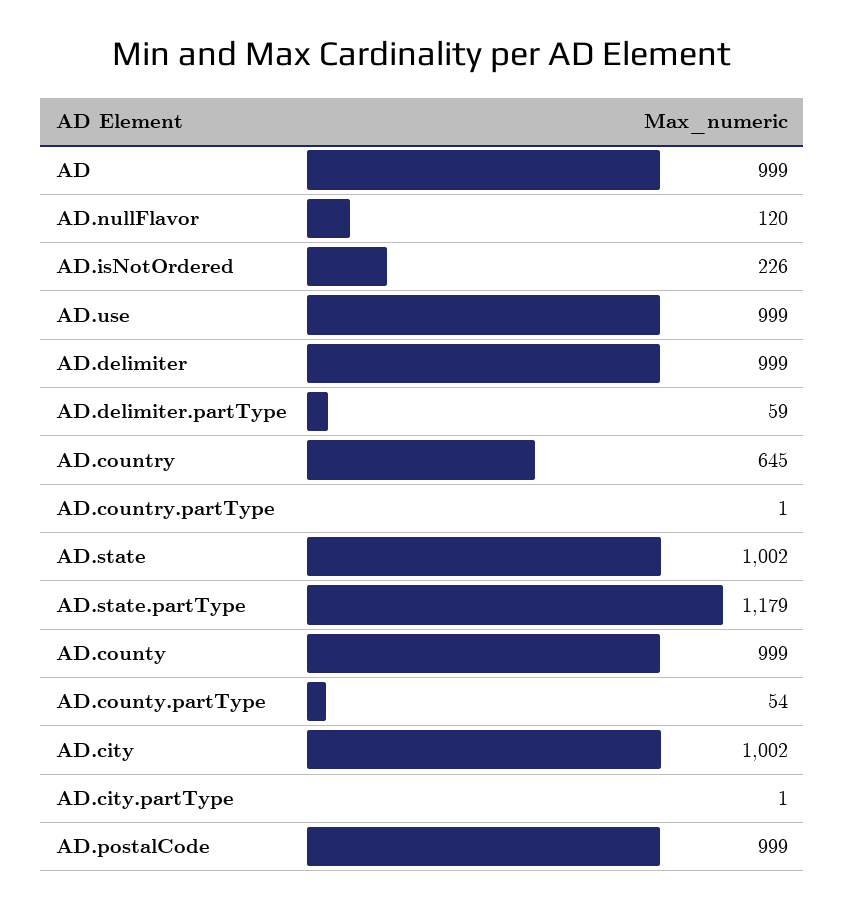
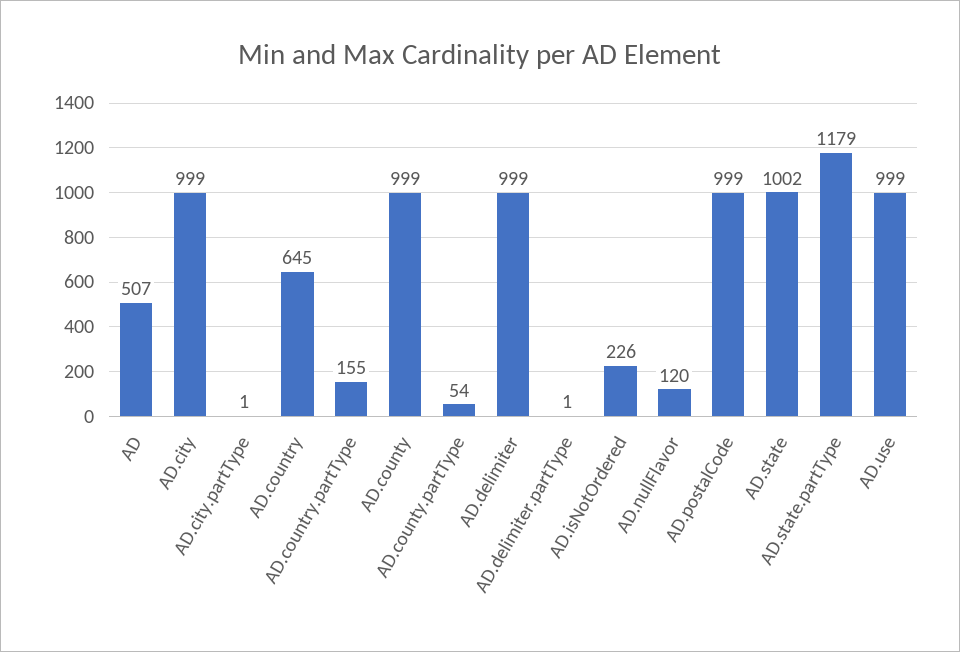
AD: 999 -> 507
AD.delimiter.partType: 59 -> 1
AD.country.partType: 1 -> 155
AD.city: 1002 -> 999

